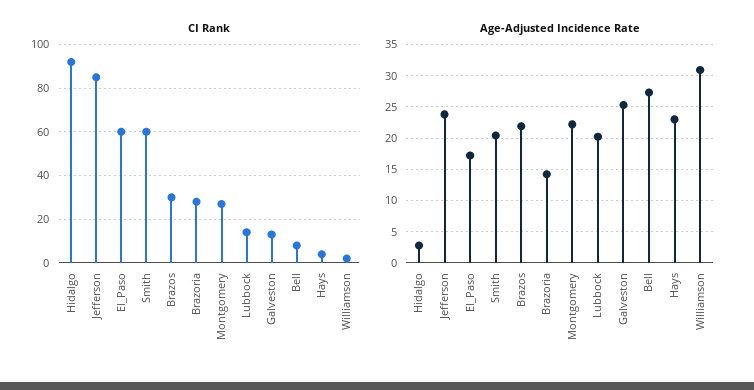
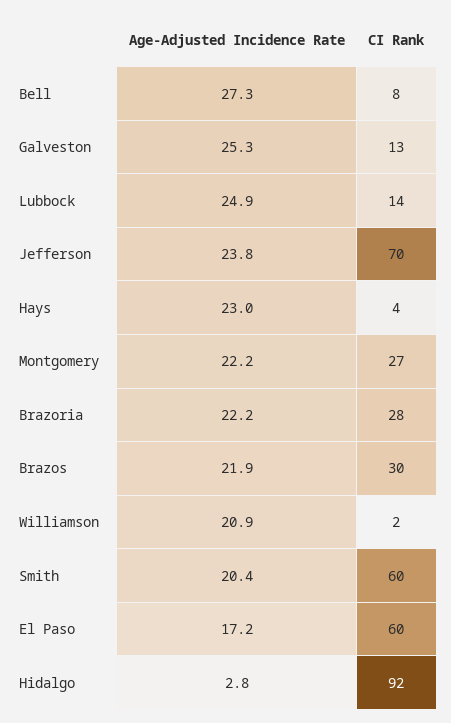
CI Rank, Jefferson: 85 -> 70
Age-Adjusted Incidence Rate, Brazoria: 14 -> 22.2
Age-Adjusted Incidence Rate, Lubbock: 20 -> 24.9
Age-Adjusted Incidence Rate, Williamson: 31 -> 20.9

